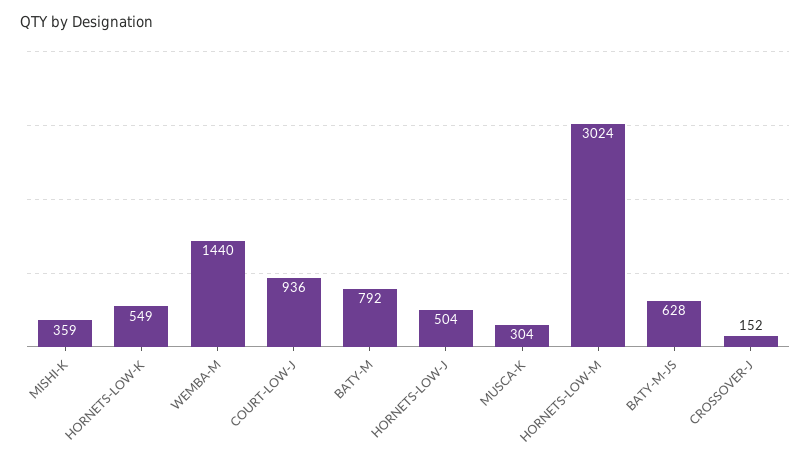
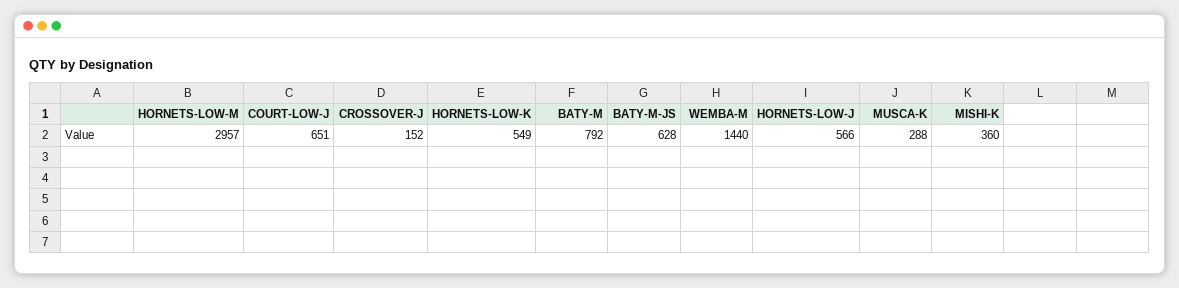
MISHI-K: 359 -> 360
COURT-LOW-J: 936 -> 651
HORNETS-LOW-J: 504 -> 566
MUSCA-K: 304 -> 288
HORNETS-LOW-M: 3024 -> 2957

